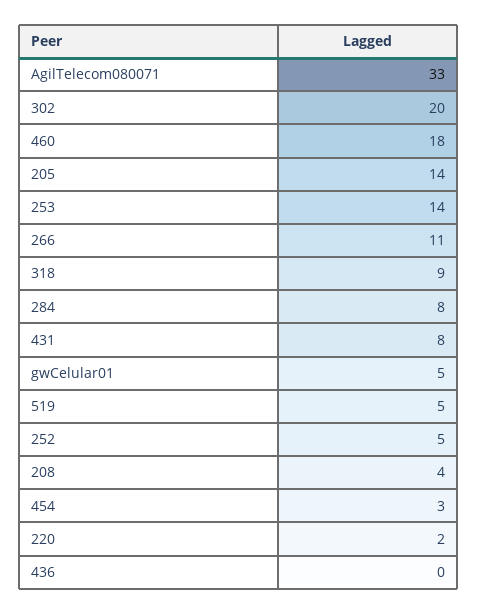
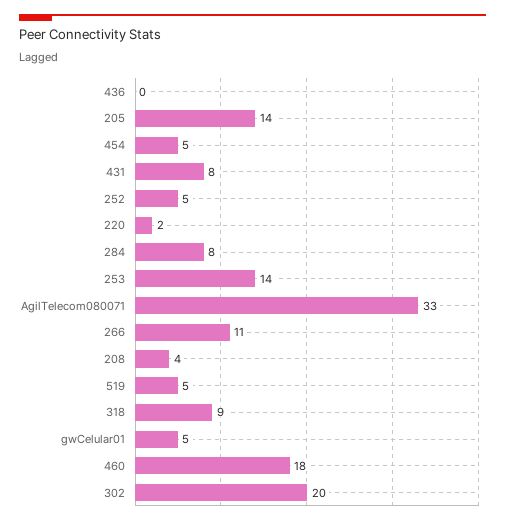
454: 3 -> 5

